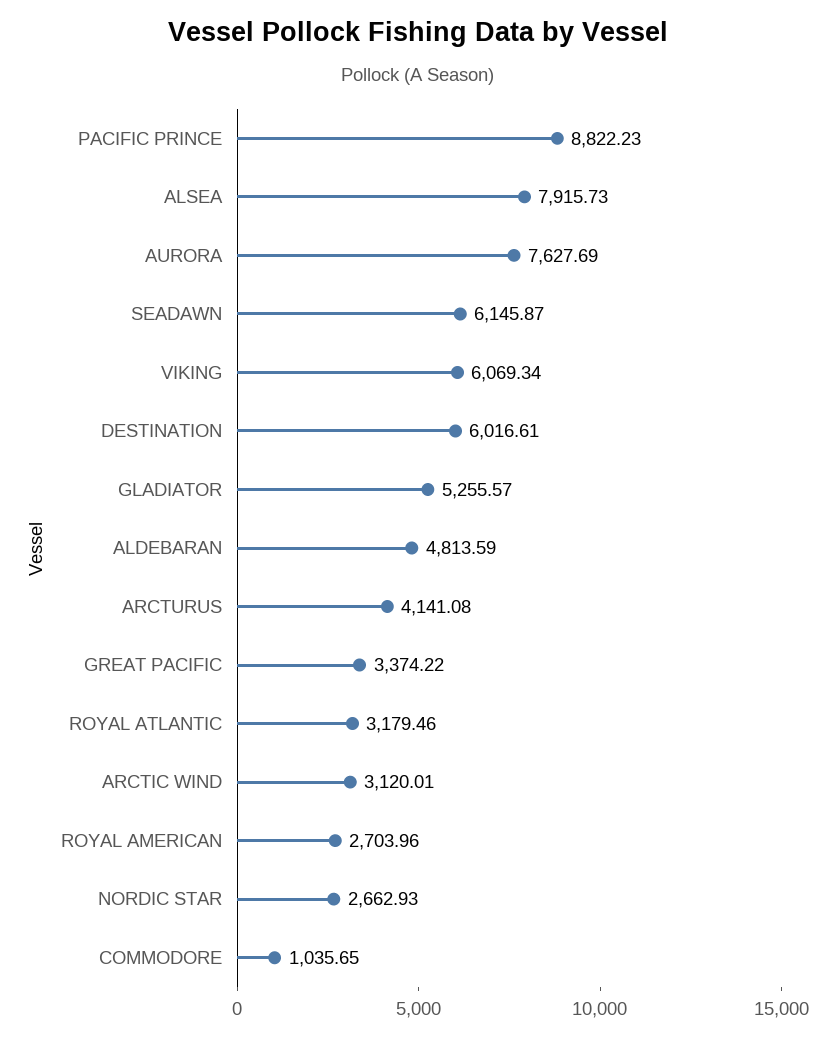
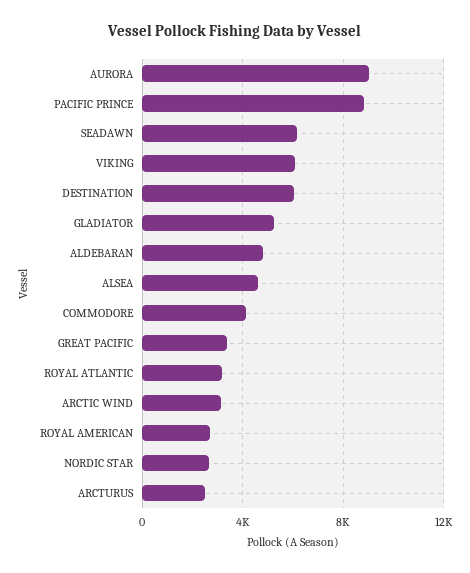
ALSEA: 7915.73 -> 4500
AURORA: 7627.69 -> 9000
ARCTURUS: 4141.08 -> 2500
COMMODORE: 1035.65 -> 4000

